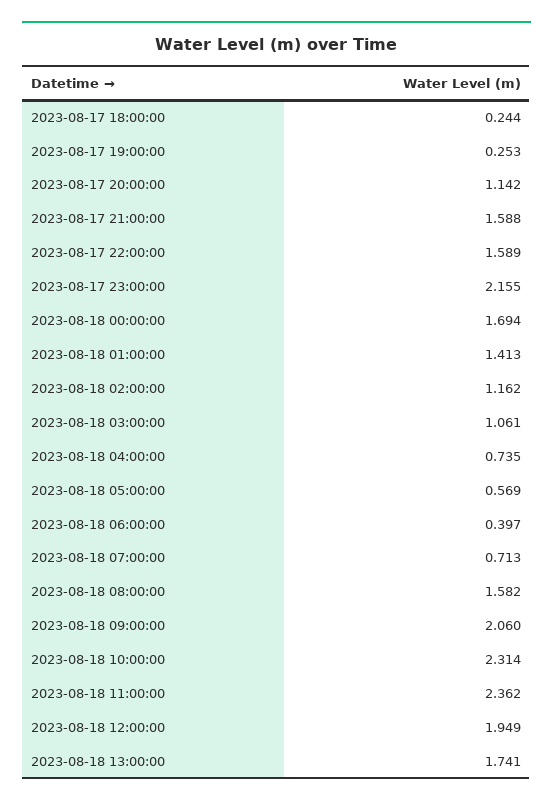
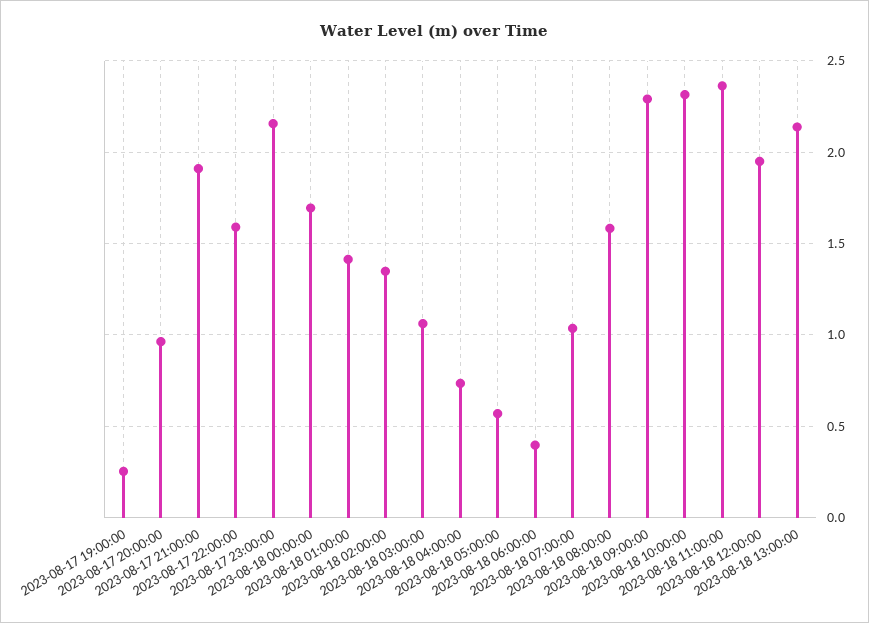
2023-08-17 18:00:00: 0.244 -> none
2023-08-17 20:00:00: 1.142 -> 0.95
2023-08-17 21:00:00: 1.588 -> 1.9
2023-08-18 02:00:00: 1.162 -> 1.35
2023-08-18 07:00:00: 0.713 -> 1.05
2023-08-18 09:00:00: 2.06 -> 2.3
2023-08-18 13:00:00: 1.741 -> 2.15

